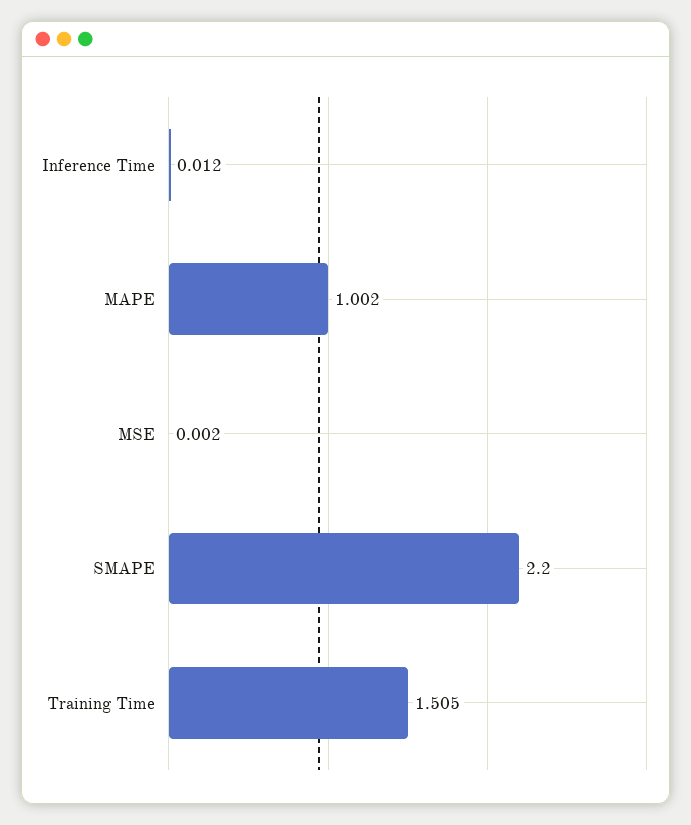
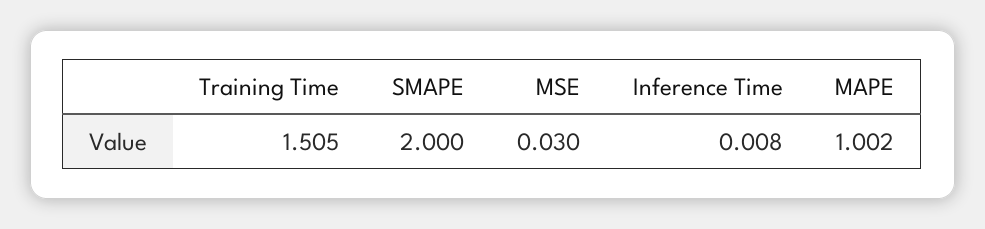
Inference Time: 0.012 -> 0.008
MSE: 0.002 -> 0.03
SMAPE: 2.2 -> 2

